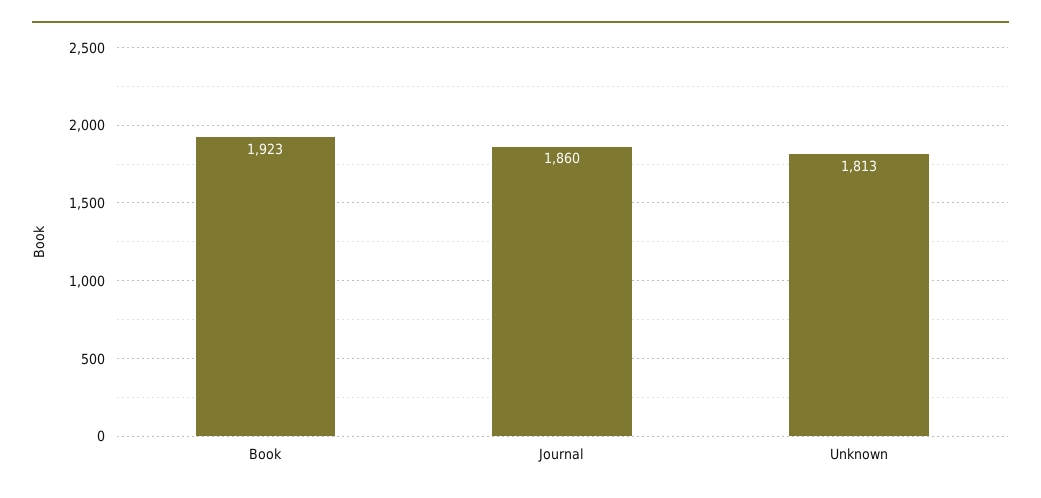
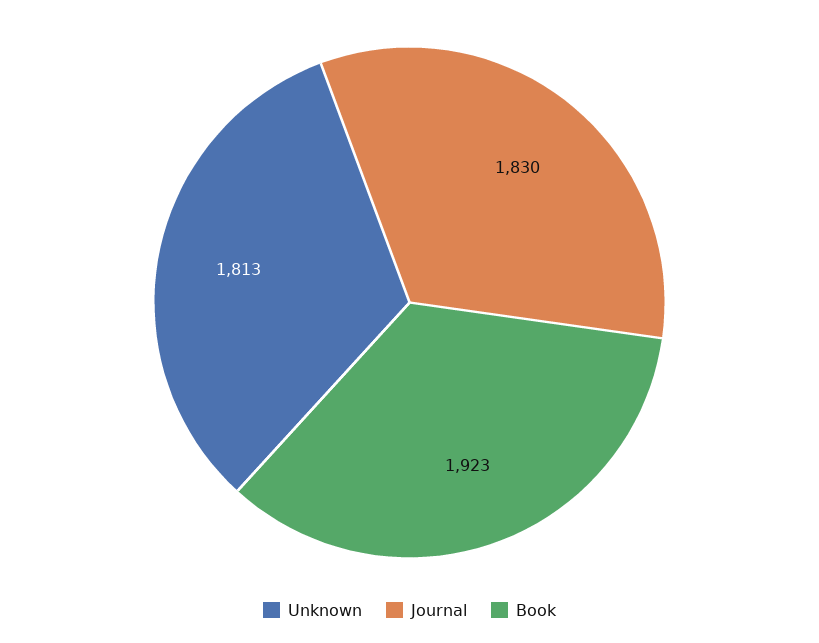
Journal: 1860 -> 1830

